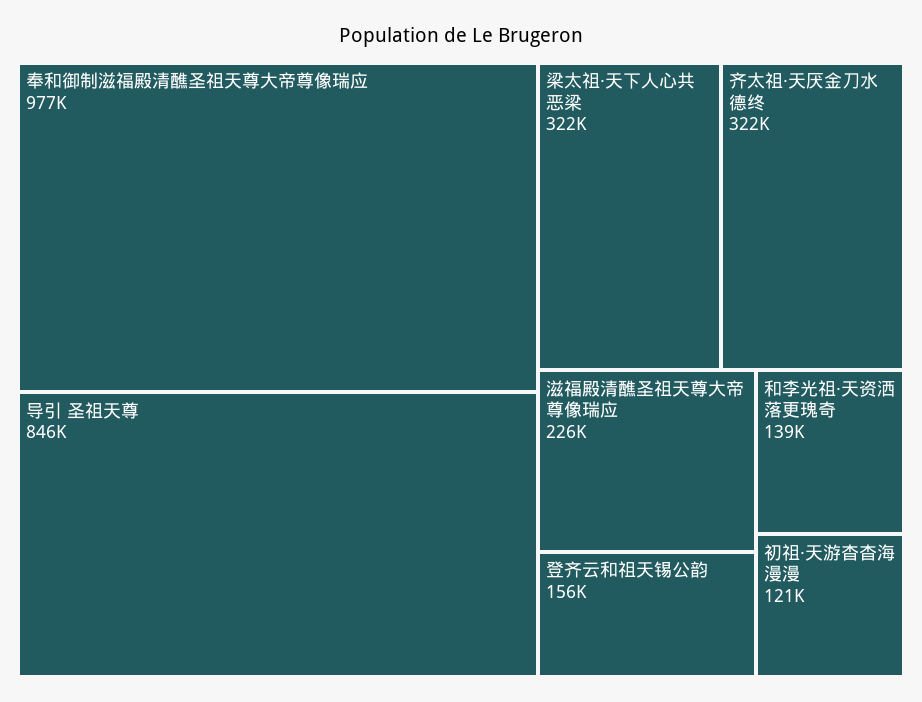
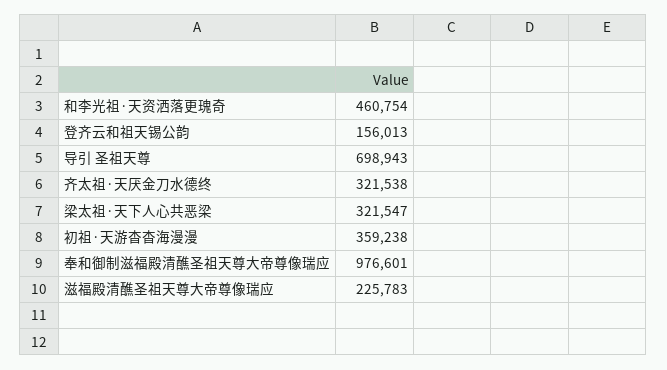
导引 圣祖天尊: 846000 -> 698943
和李光祖·天资洒落更瑰奇: 139000 -> 460754
初祖·天游杳杳海漫漫: 121000 -> 359238

